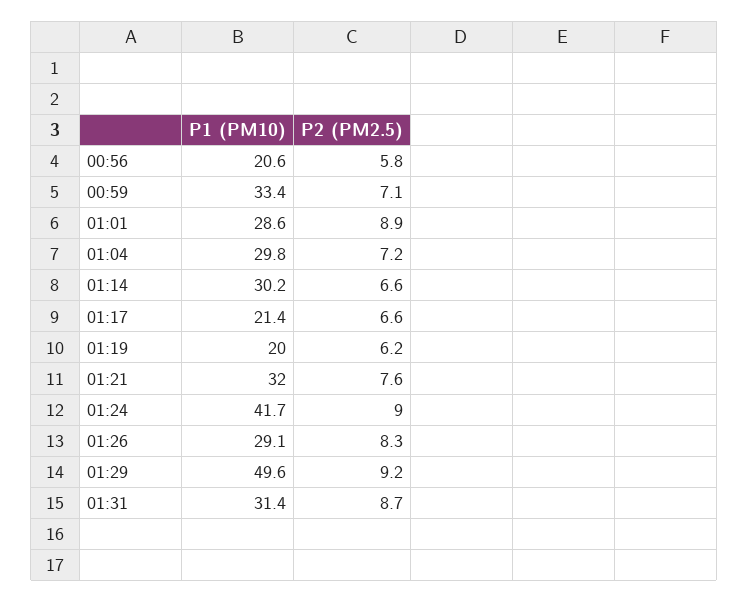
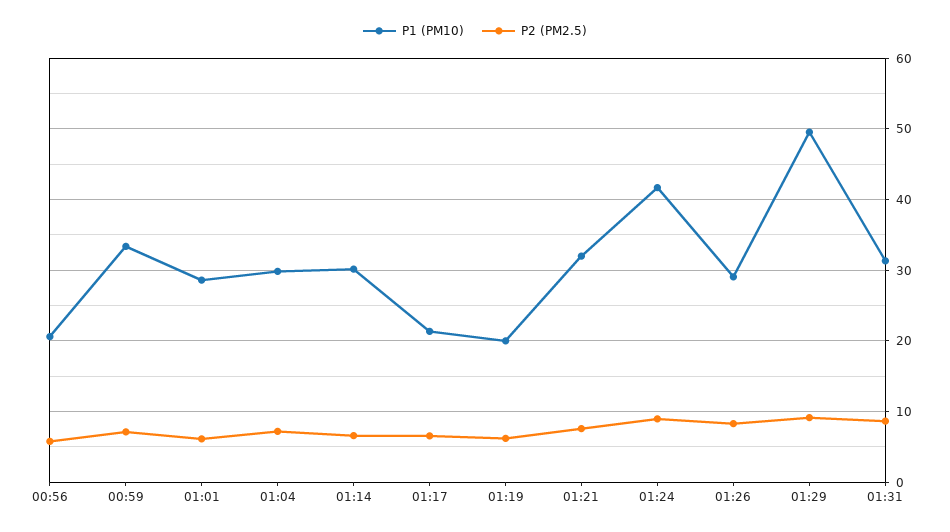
P2 (PM2.5), 01:01: 8.9 -> 6

